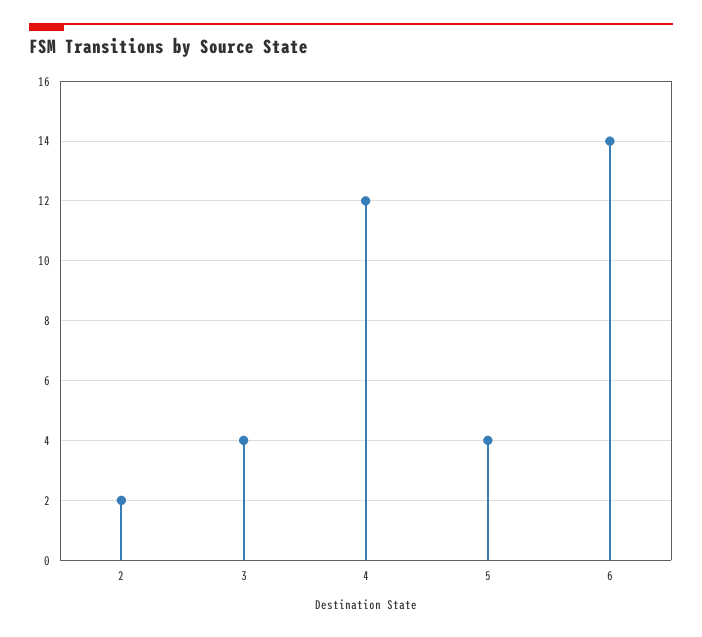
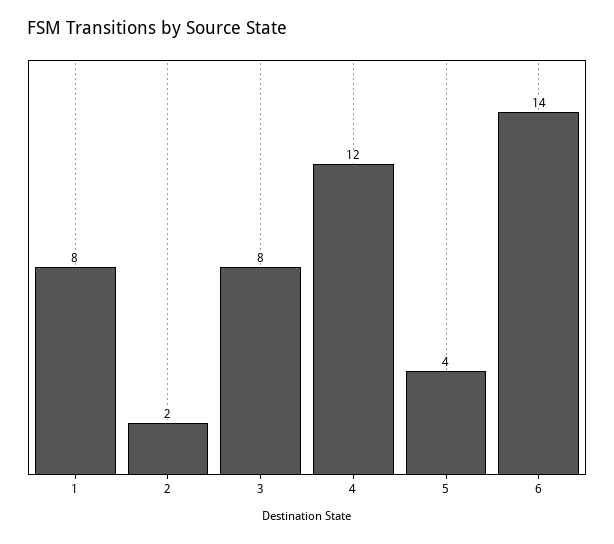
3: 4 -> 8
1: none -> 8

